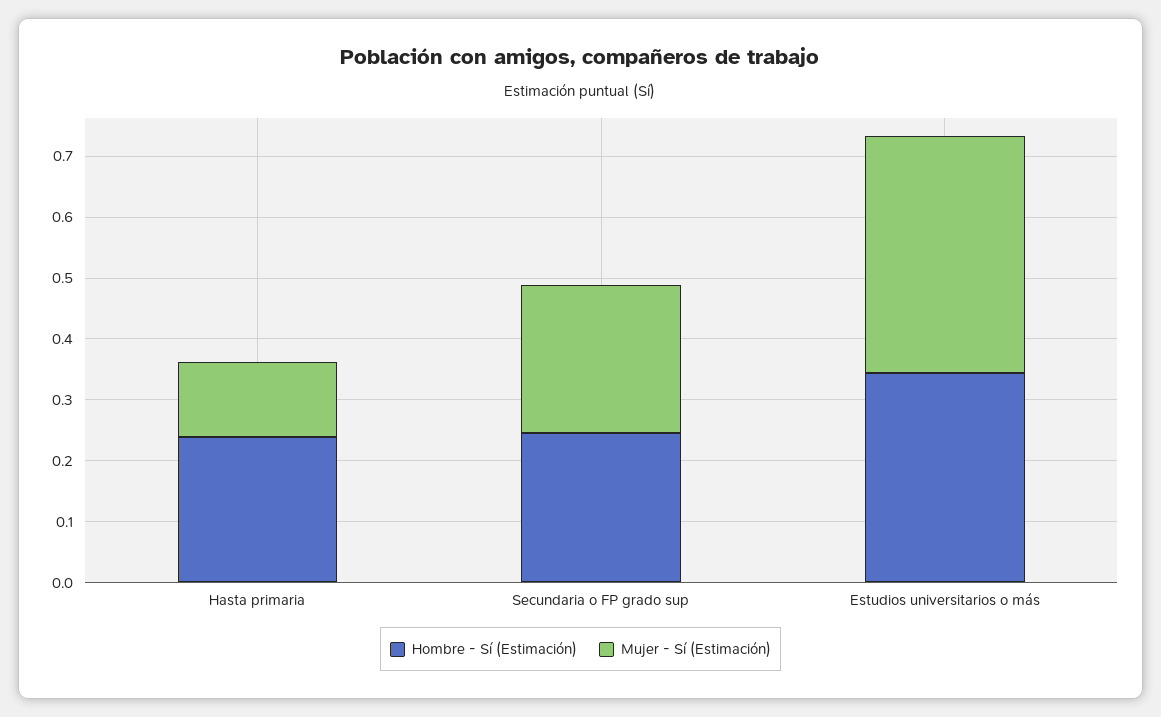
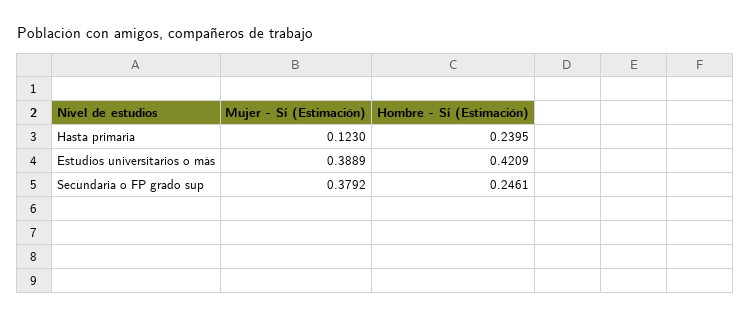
Mujer - Sí (Estimación), Secundaria o FP grado sup: 0.24 -> 0.3792
Hombre - Sí (Estimación), Estudios universitarios o más: 0.34 -> 0.4209

